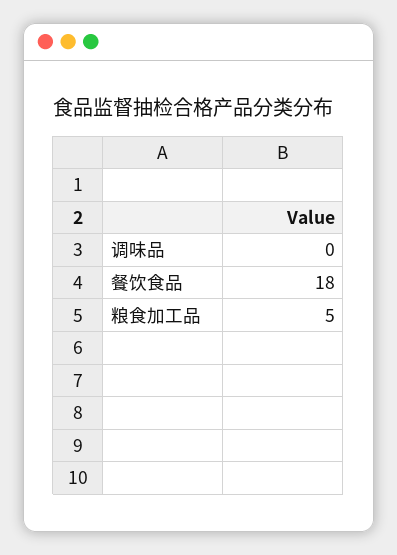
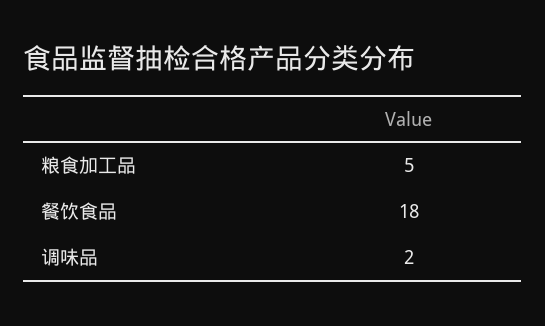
调味品: 0 -> 2

